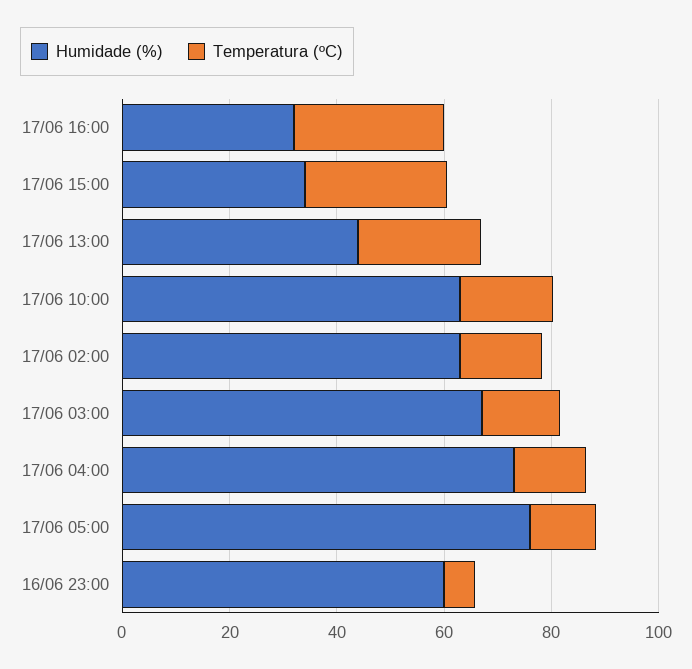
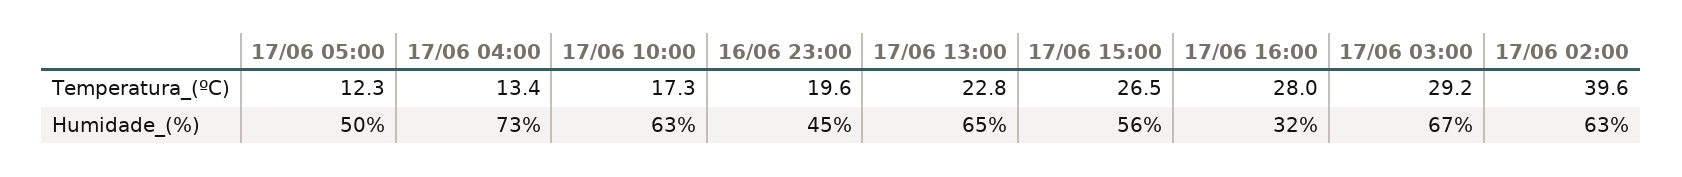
Humidade (%), 17/06 15:00: 35 -> 56
Humidade (%), 17/06 13:00: 45 -> 65
Temperatura (ºC), 17/06 02:00: 15 -> 39.6
Temperatura (ºC), 17/06 03:00: 15 -> 29.2
Humidade (%), 17/06 05:00: 75 -> 50
Humidade (%), 16/06 23:00: 60 -> 45
Temperatura (ºC), 16/06 23:00: 5 -> 19.6

